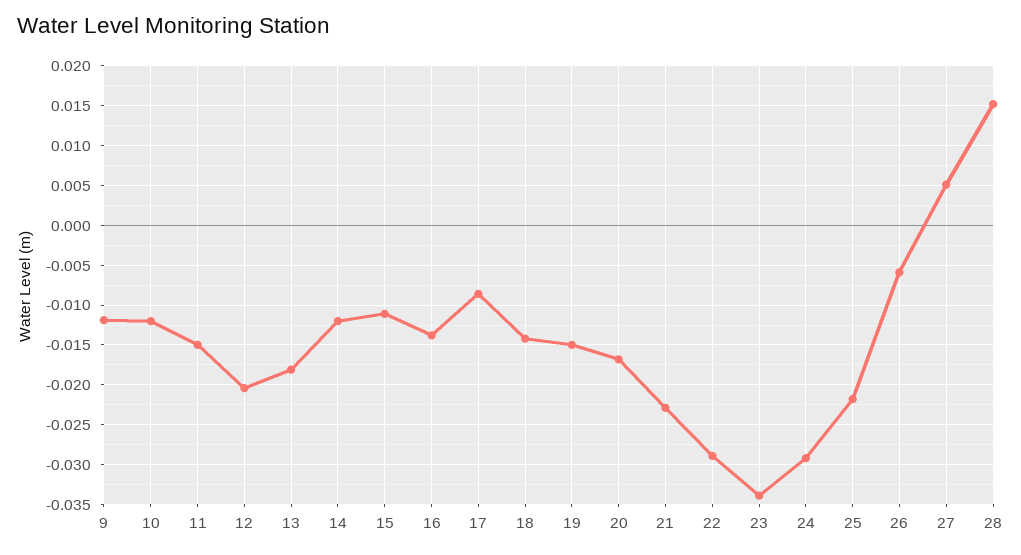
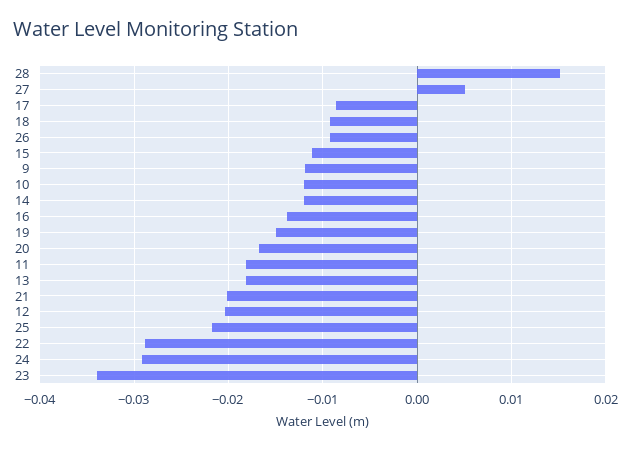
11: -0.015 -> -0.018
18: -0.014 -> -0.009
21: -0.023 -> -0.02
26: -0.006 -> -0.009

